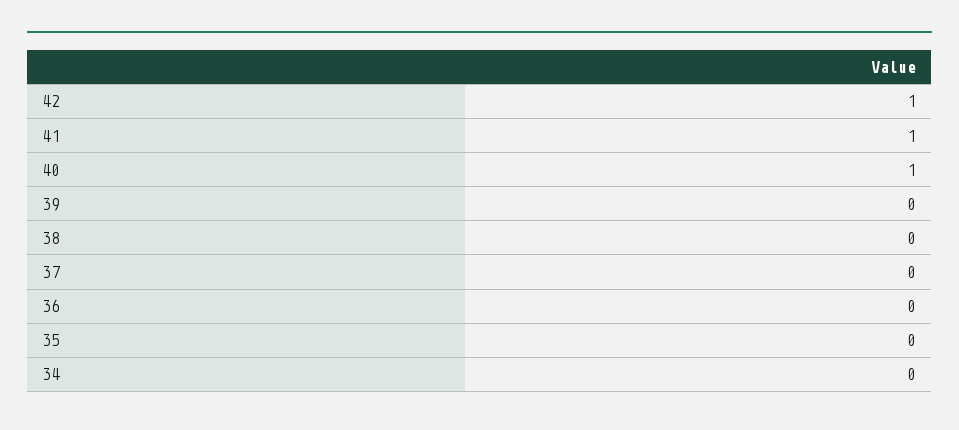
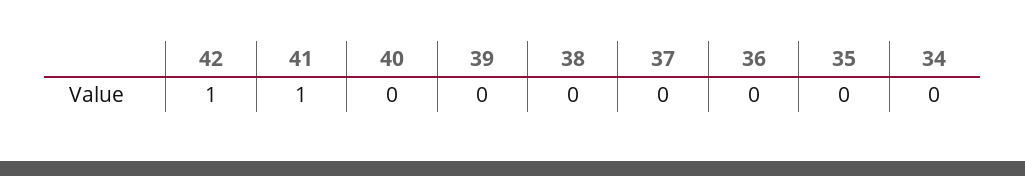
40: 1 -> 0

